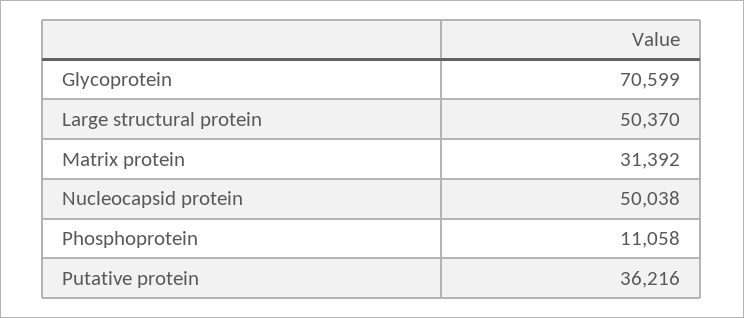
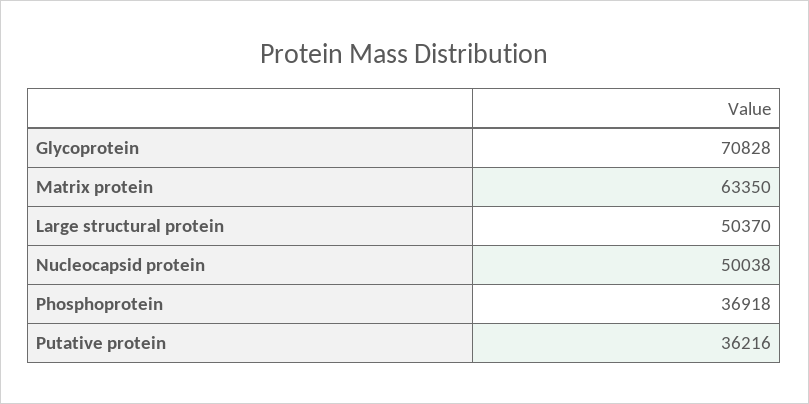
Glycoprotein: 70599 -> 70828
Matrix protein: 31392 -> 63350
Phosphoprotein: 11058 -> 36918

